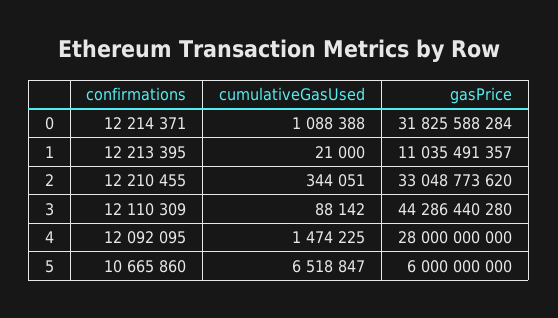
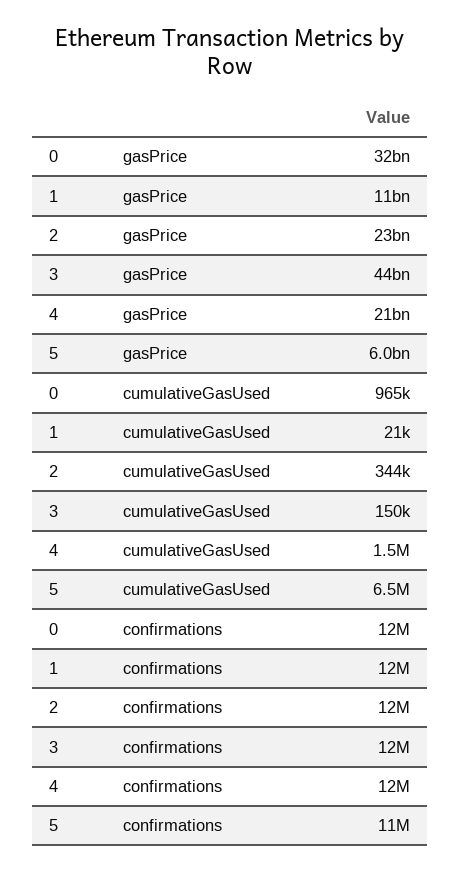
cumulativeGasUsed, 0: 1088388 -> 965000
gasPrice, 2: 33048773620 -> 23000000000
cumulativeGasUsed, 3: 88142 -> 150000
gasPrice, 4: 28000000000 -> 21000000000

